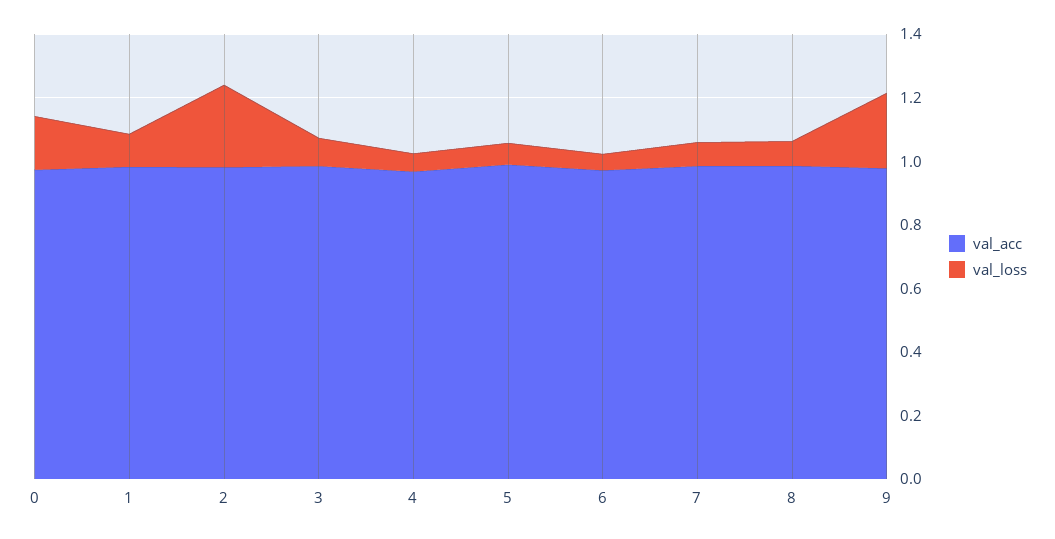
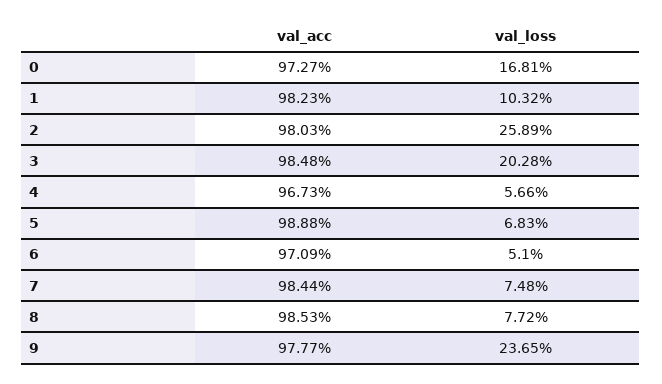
val_loss, 3: 0.1 -> 0.2028

